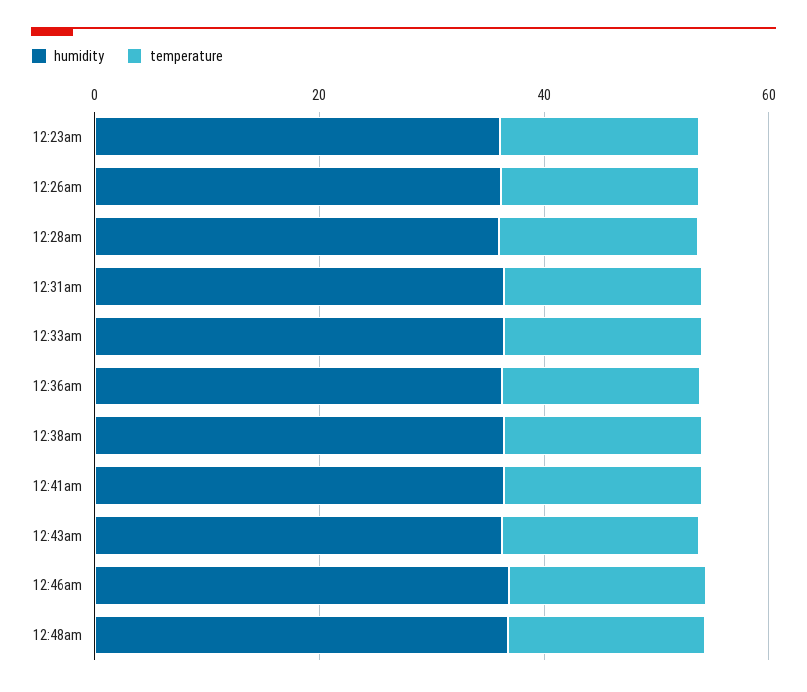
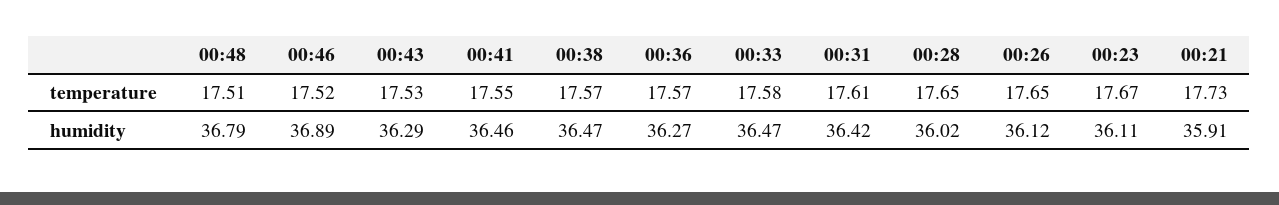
temperature, 00:21: none -> 17.73
humidity, 00:21: none -> 35.91

